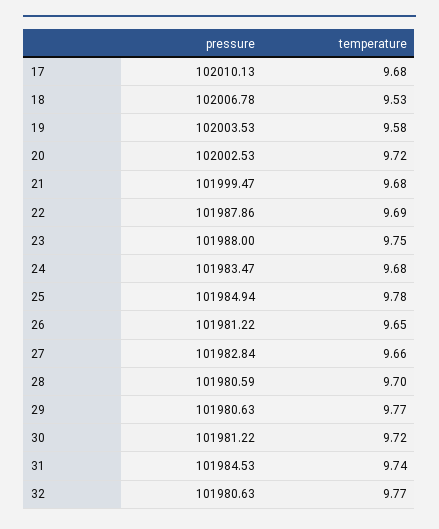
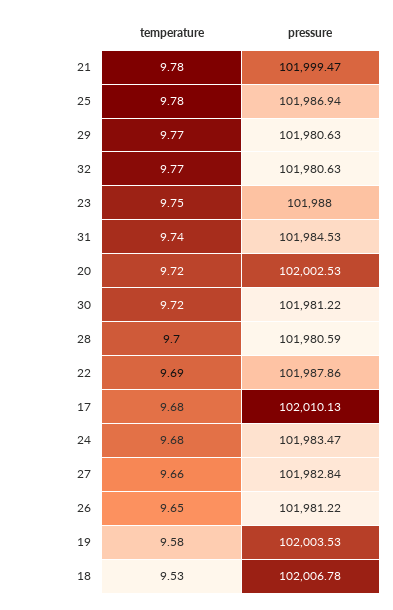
temperature, 21: 9.68 -> 9.78
pressure, 25: 101984.94 -> 101986.94

